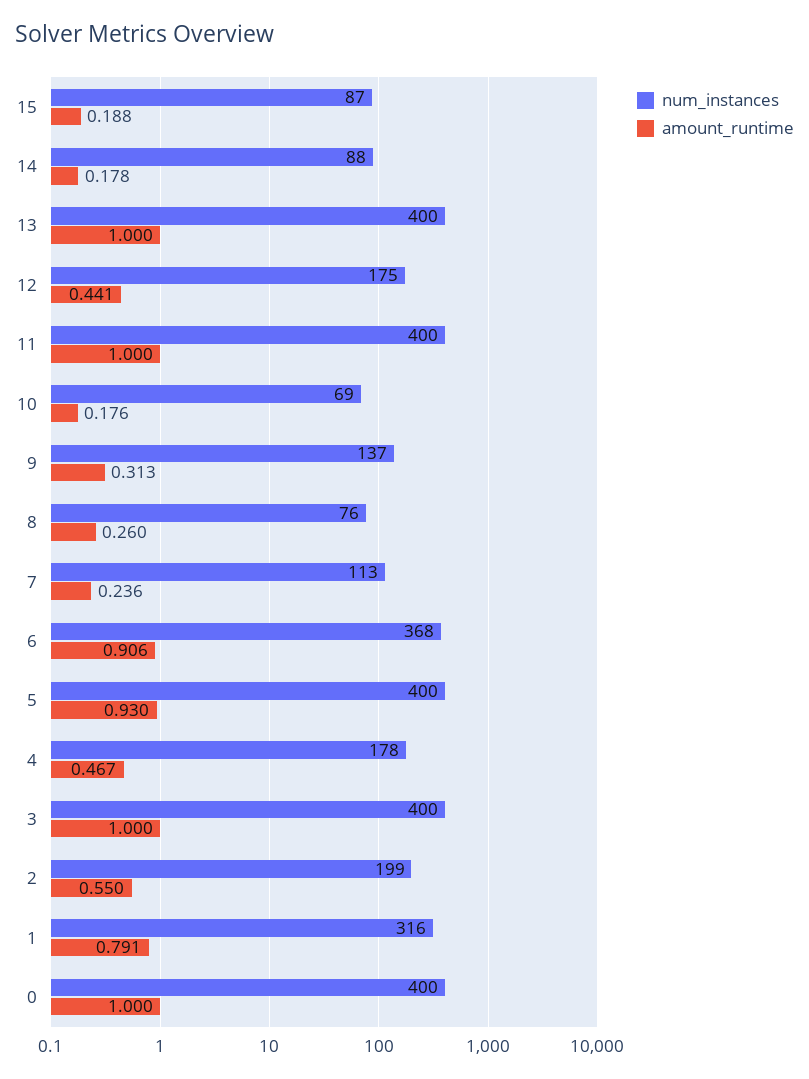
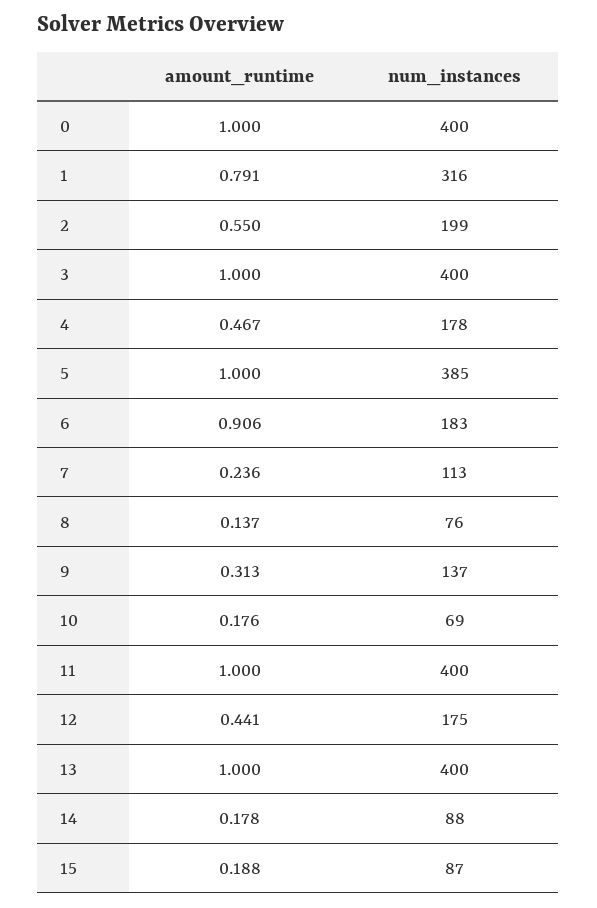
amount_runtime, 8: 0.26 -> 0.137
num_instances, 6: 368 -> 183
num_instances, 5: 400 -> 385
amount_runtime, 5: 0.93 -> 1

